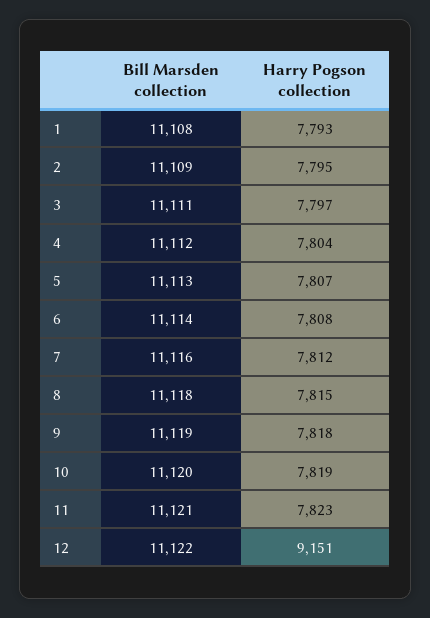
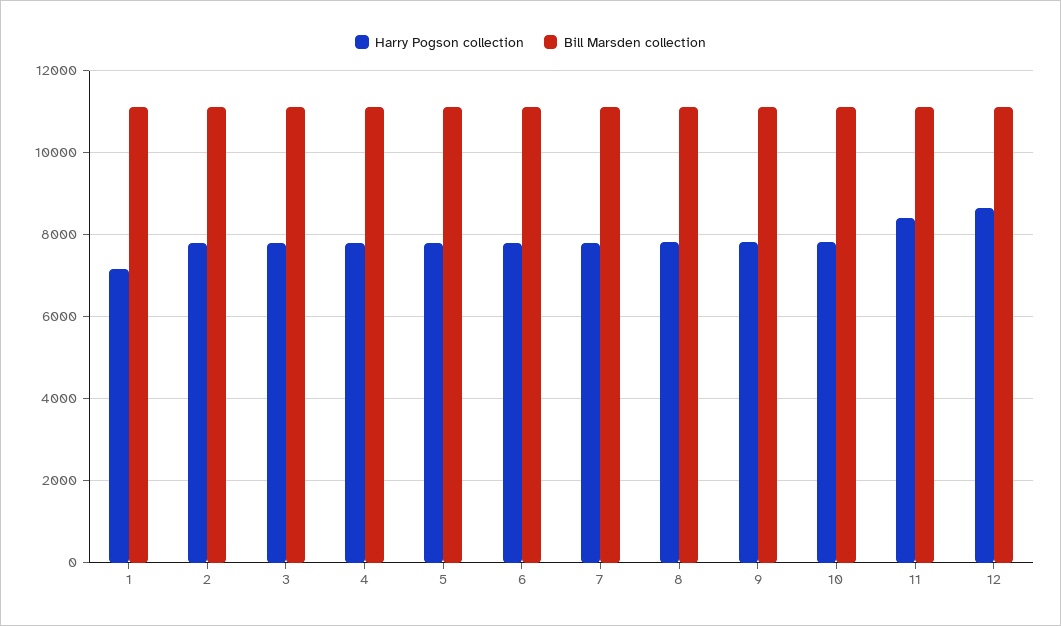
Harry Pogson collection, 1: 7793 -> 7200
Harry Pogson collection, 11: 7823 -> 8400
Harry Pogson collection, 12: 9151 -> 8600

